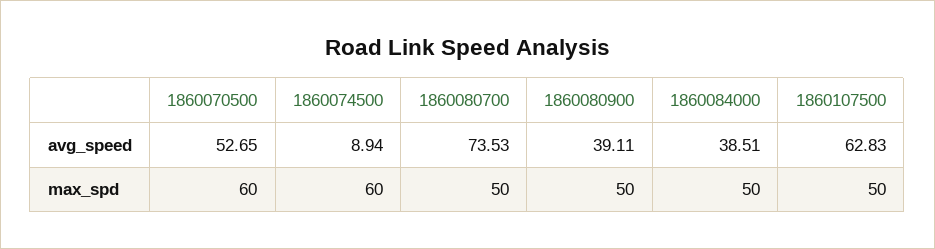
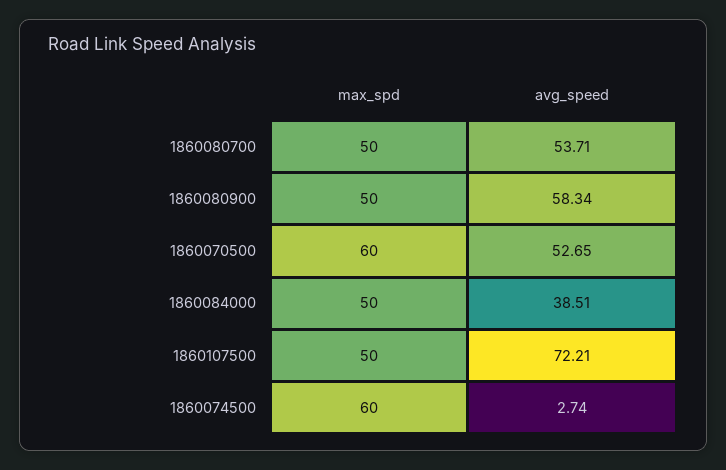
1860074500, avg_speed: 8.94 -> 2.74
1860080700, avg_speed: 73.53 -> 53.71
1860080900, avg_speed: 39.11 -> 58.34
1860107500, avg_speed: 62.83 -> 72.21

